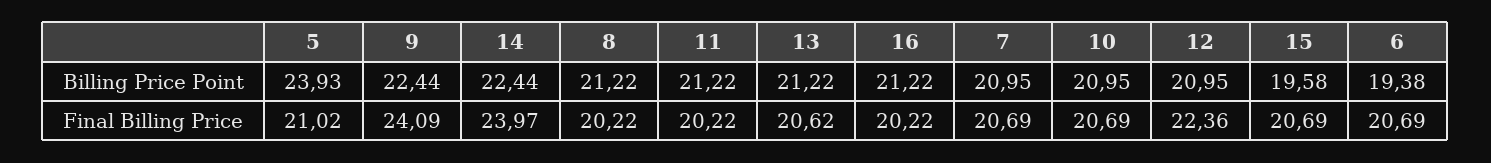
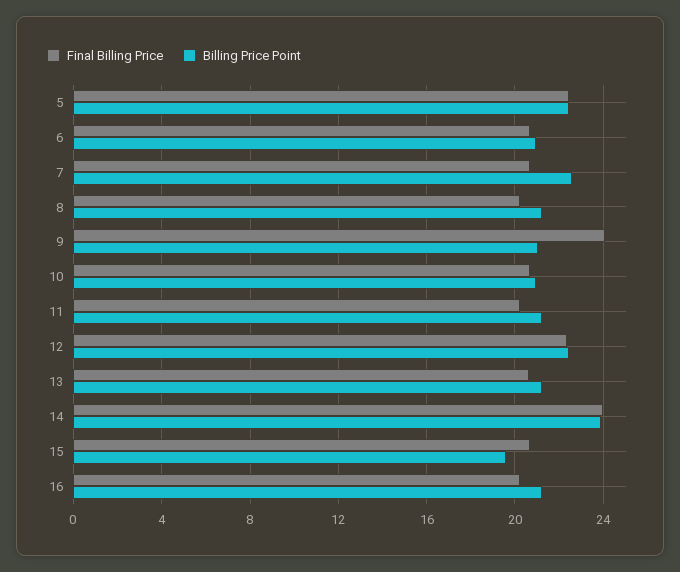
Billing Price Point, 5: 23.93 -> 22.5
Billing Price Point, 9: 22.44 -> 21
Billing Price Point, 14: 22.44 -> 24
Billing Price Point, 7: 20.95 -> 22.5
Billing Price Point, 12: 20.95 -> 22.5
Billing Price Point, 6: 19.38 -> 21
Final Billing Price, 5: 21.02 -> 22.5

